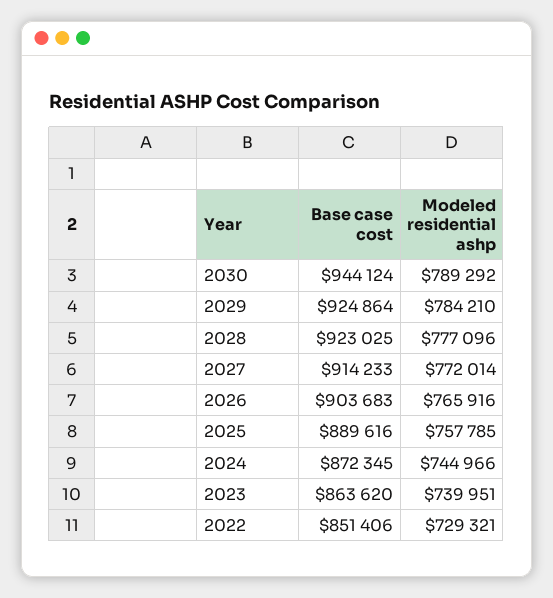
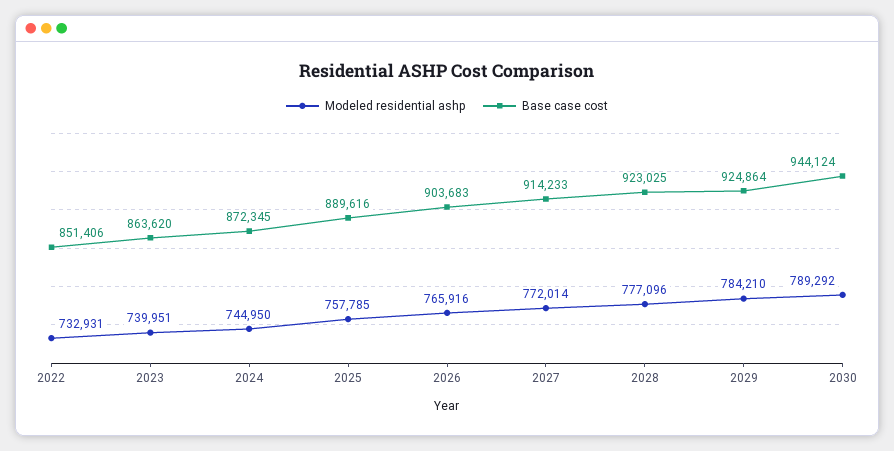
Modeled residential ashp, 2024: 744966 -> 744950
Modeled residential ashp, 2022: 729321 -> 732931

